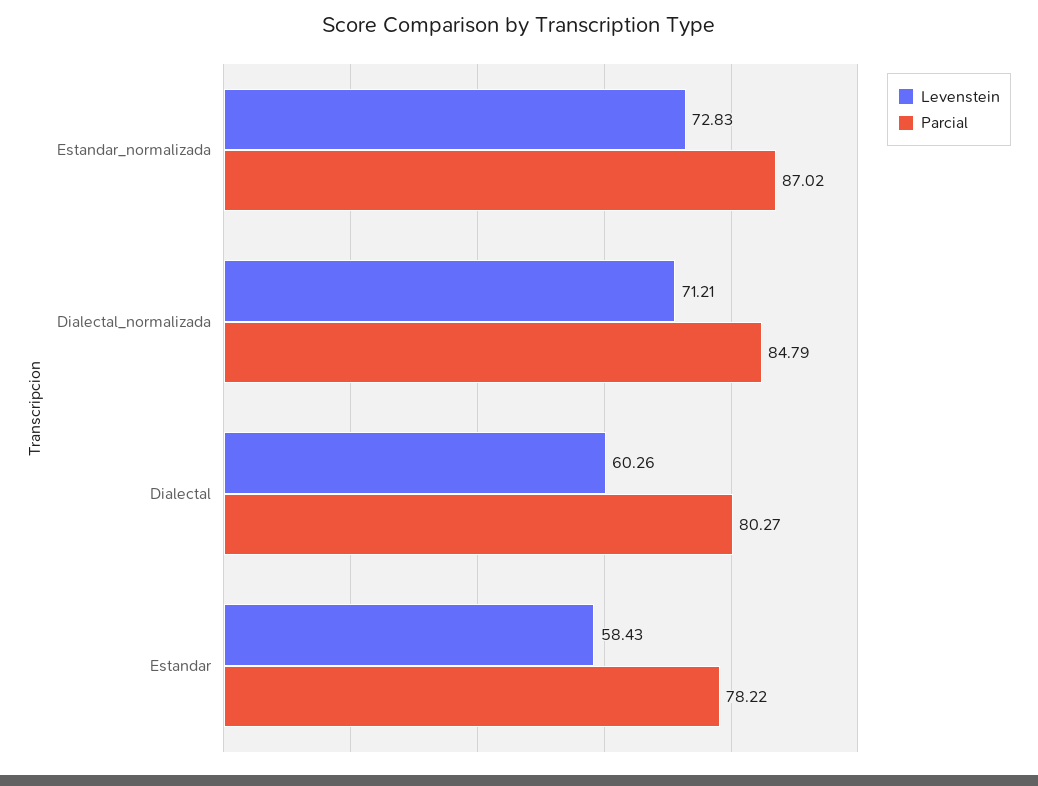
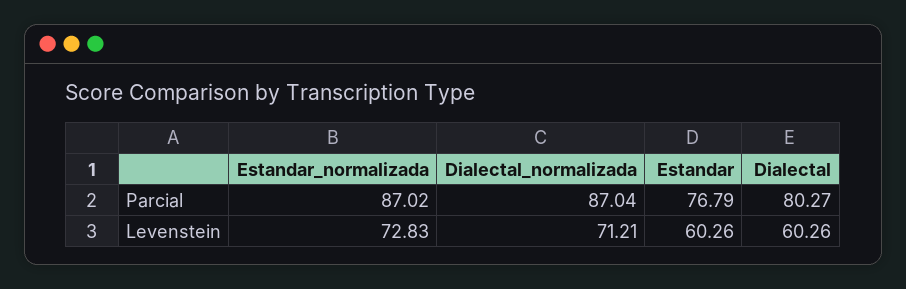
Parcial, Dialectal_normalizada: 84.79 -> 87.04
Levenstein, Estandar: 58.43 -> 60.26
Parcial, Estandar: 78.22 -> 76.79

